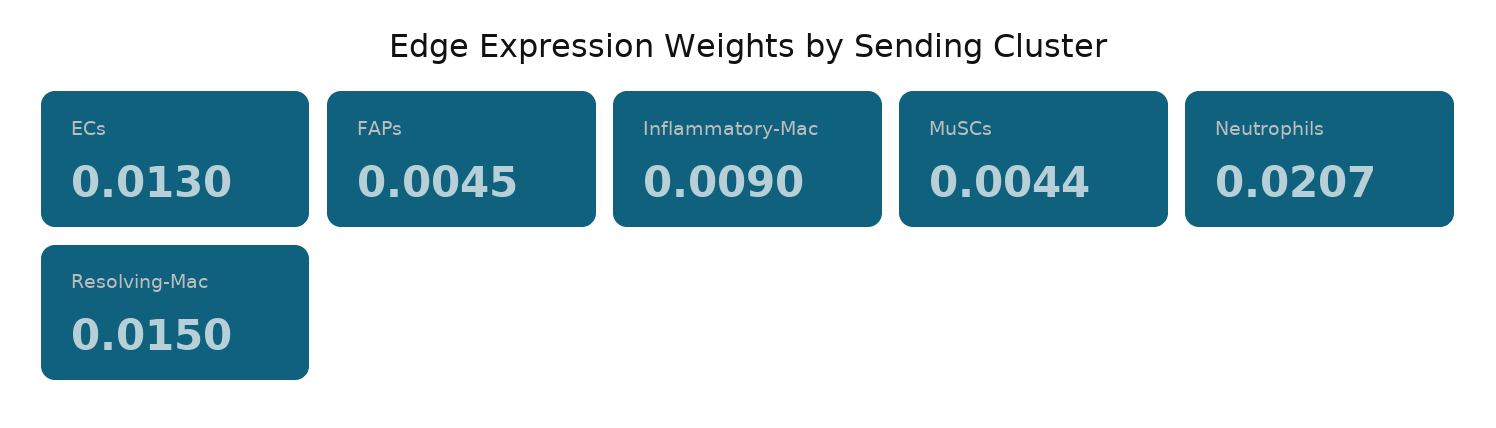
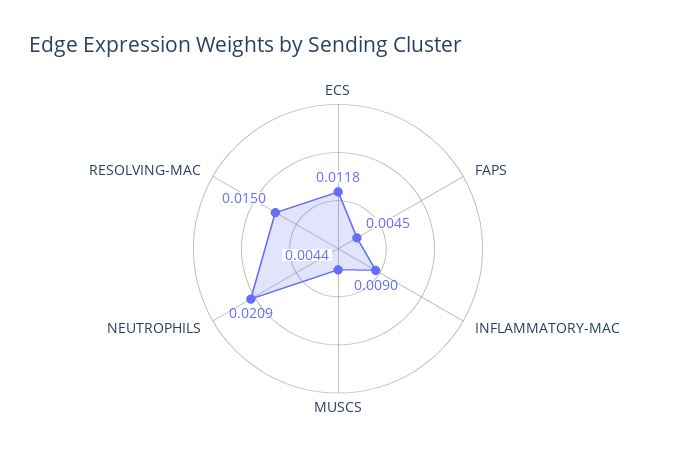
ECs: 0.013 -> 0.0118
Neutrophils: 0.0207 -> 0.0209

